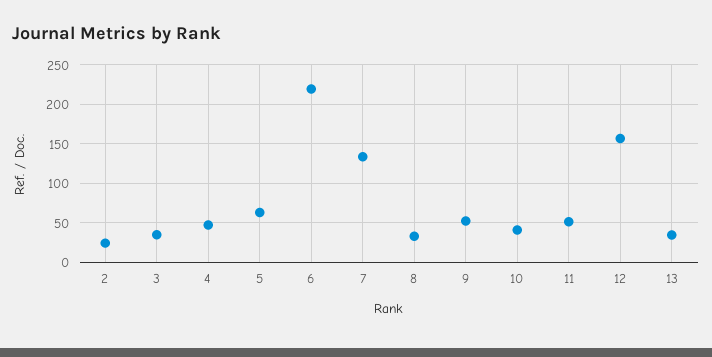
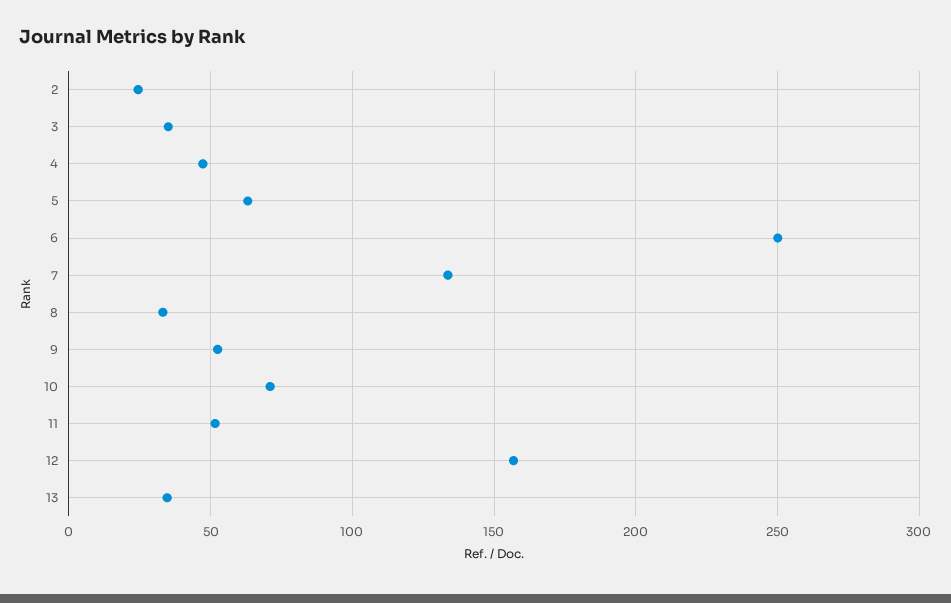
6: 220 -> 250
10: 40 -> 70

